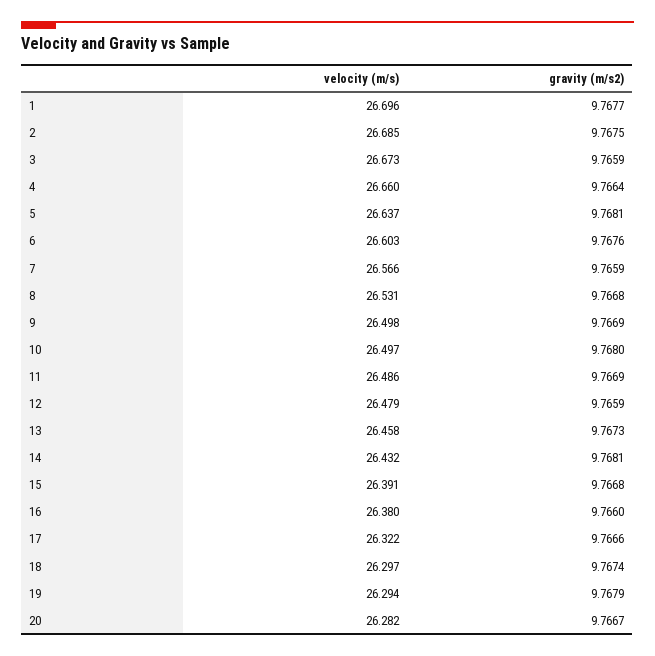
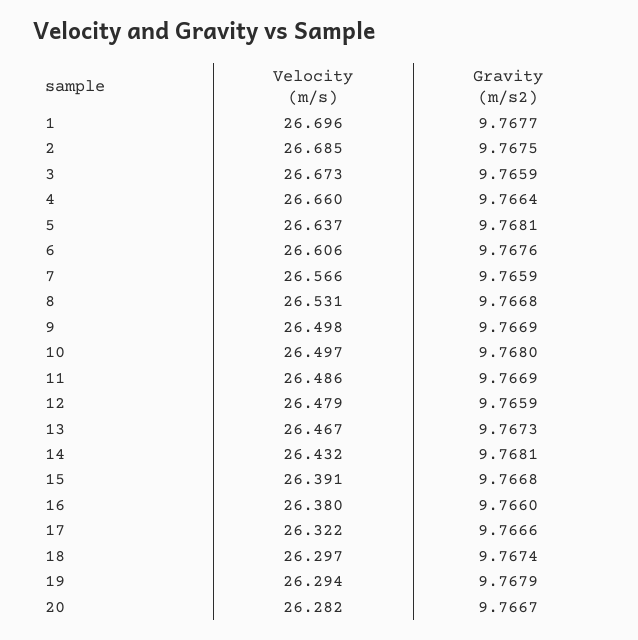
velocity (m/s), 6: 26.603 -> 26.606
velocity (m/s), 13: 26.458 -> 26.467

